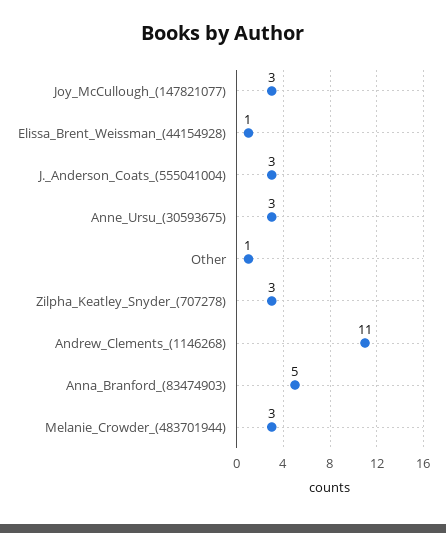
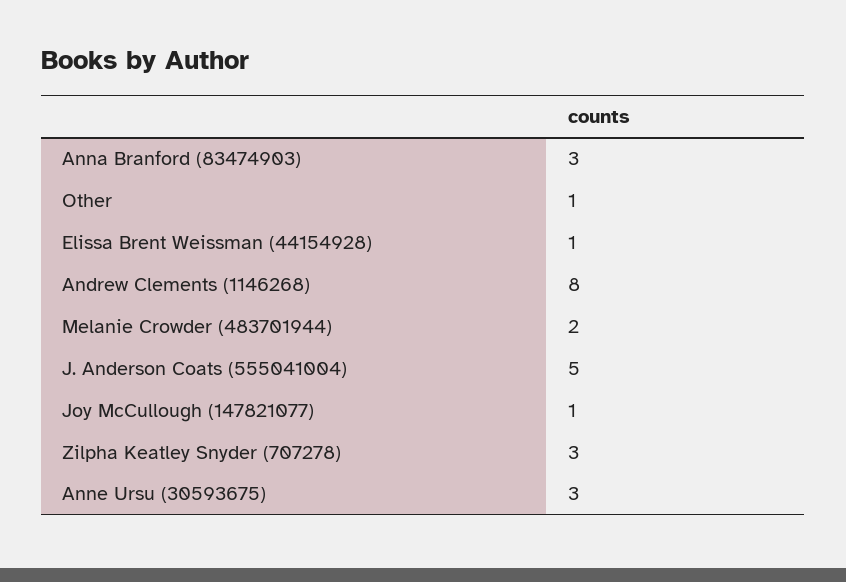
Joy_McCullough_(147821077): 3 -> 1
J._Anderson_Coats_(555041004): 3 -> 5
Andrew_Clements_(1146268): 11 -> 8
Anna_Branford_(83474903): 5 -> 3
Melanie_Crowder_(483701944): 3 -> 2

